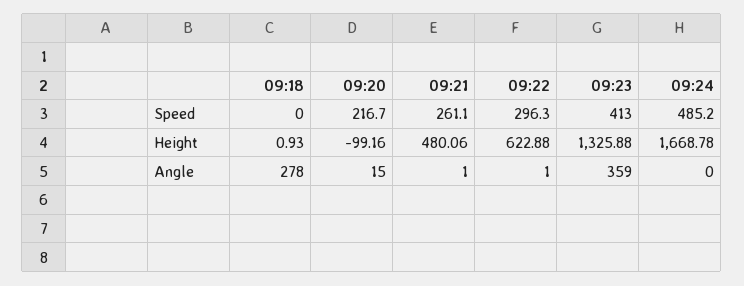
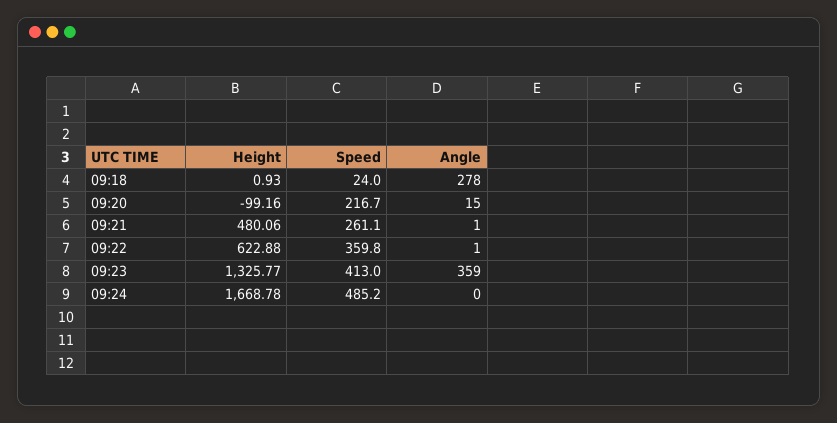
09:18, Speed: 0 -> 24
09:22, Speed: 296.3 -> 359.8
09:23, Height: 1325.88 -> 1325.77

